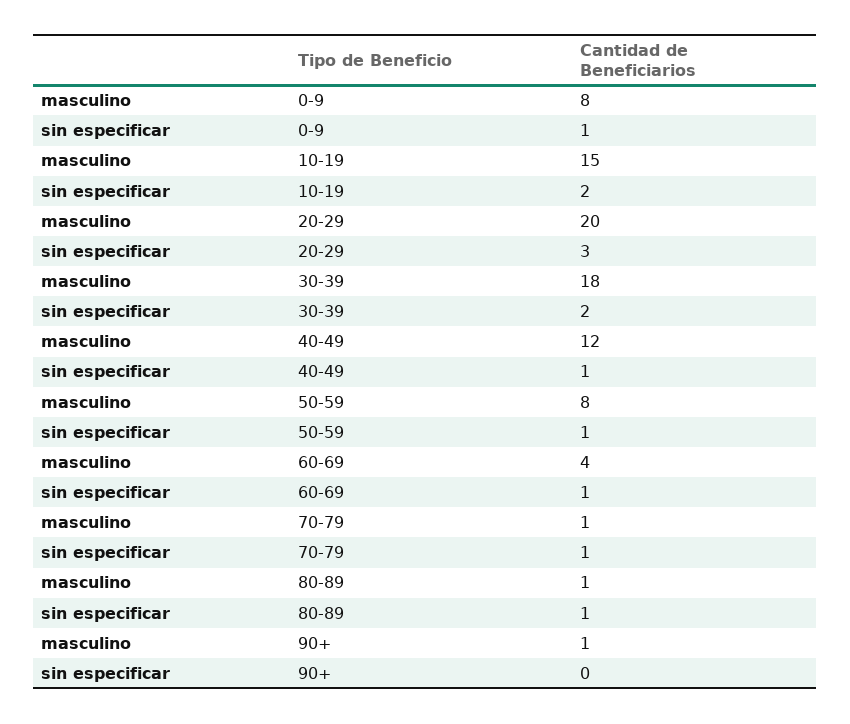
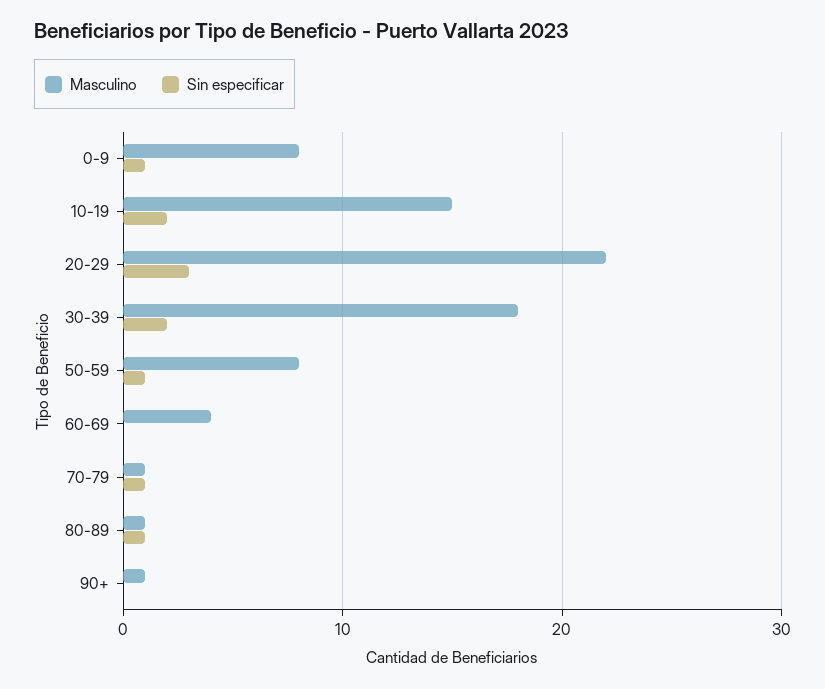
masculino, 20-29: 20 -> 22
masculino, 40-49: 12 -> none
sin especificar, 40-49: 1 -> none
sin especificar, 60-69: 1 -> 0

